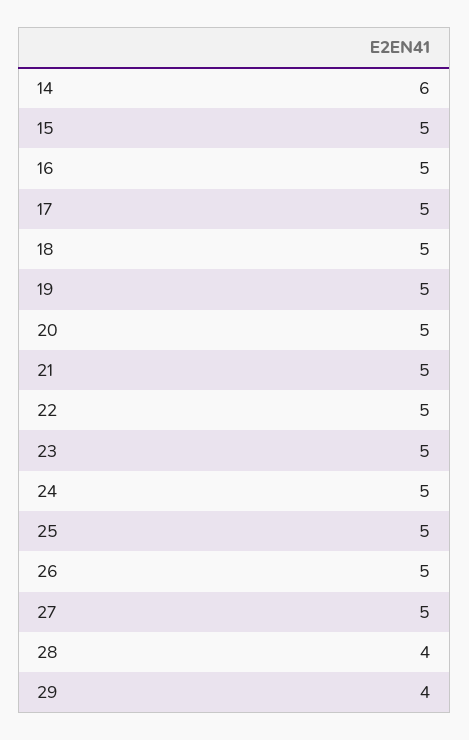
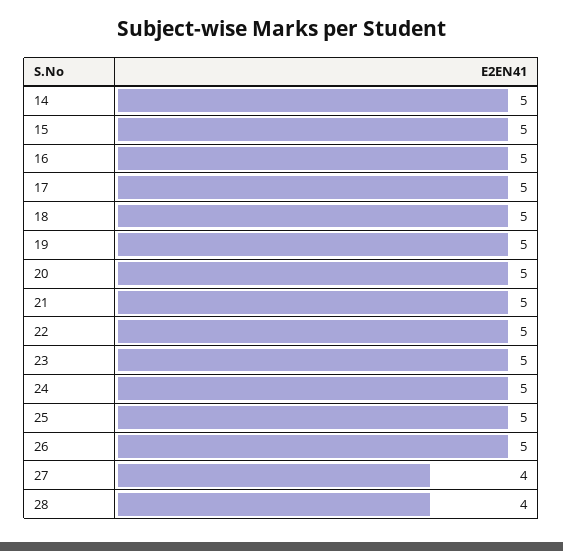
14: 6 -> 5
27: 5 -> 4
29: 4 -> none

